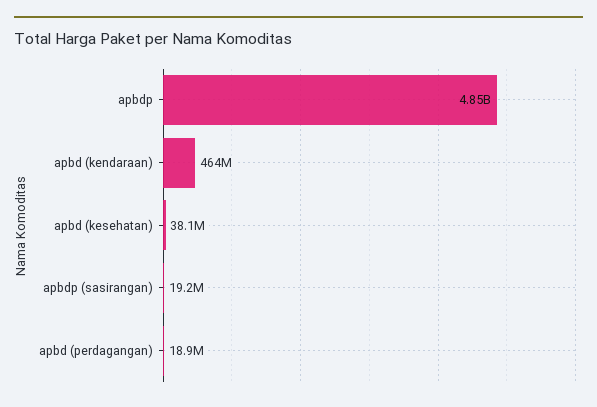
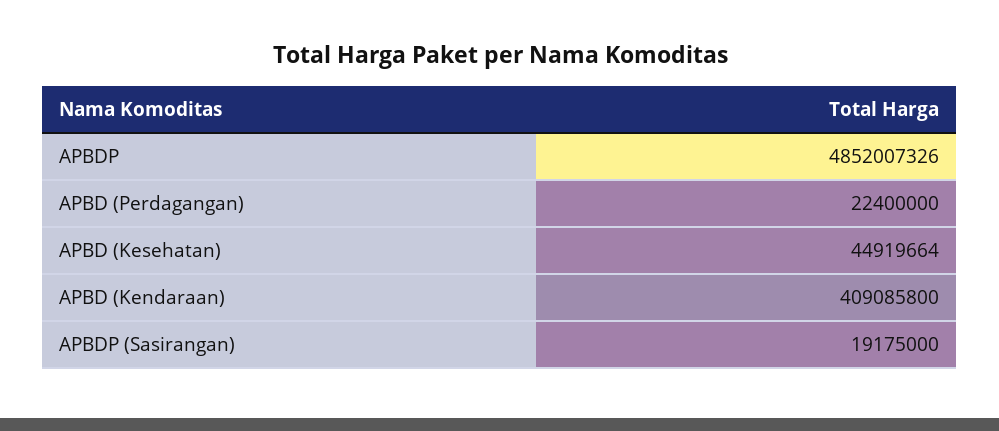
apbd (kendaraan): 464000000 -> 409085800
apbd (kesehatan): 38100000 -> 44919664
apbd (perdagangan): 18900000 -> 22400000

